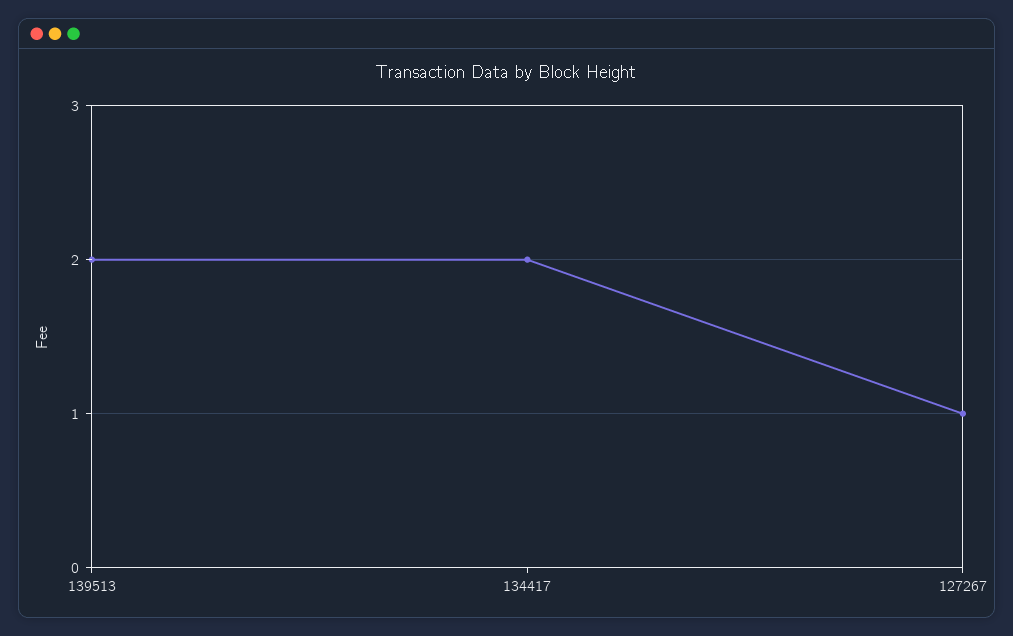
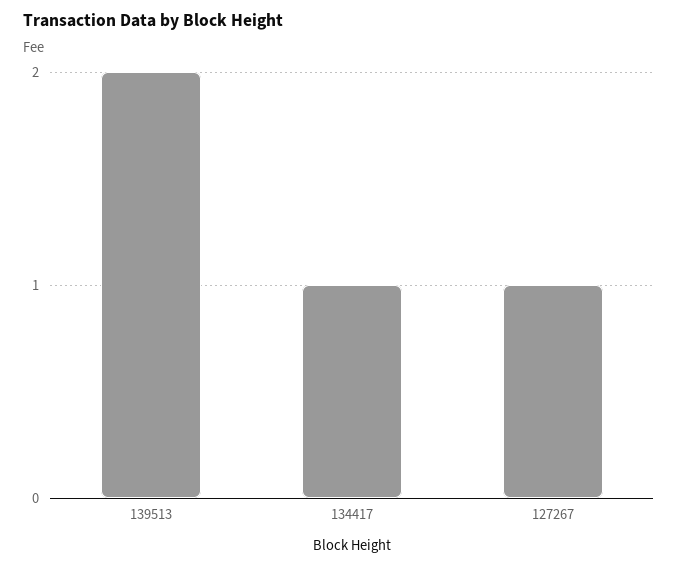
134417: 2 -> 1

